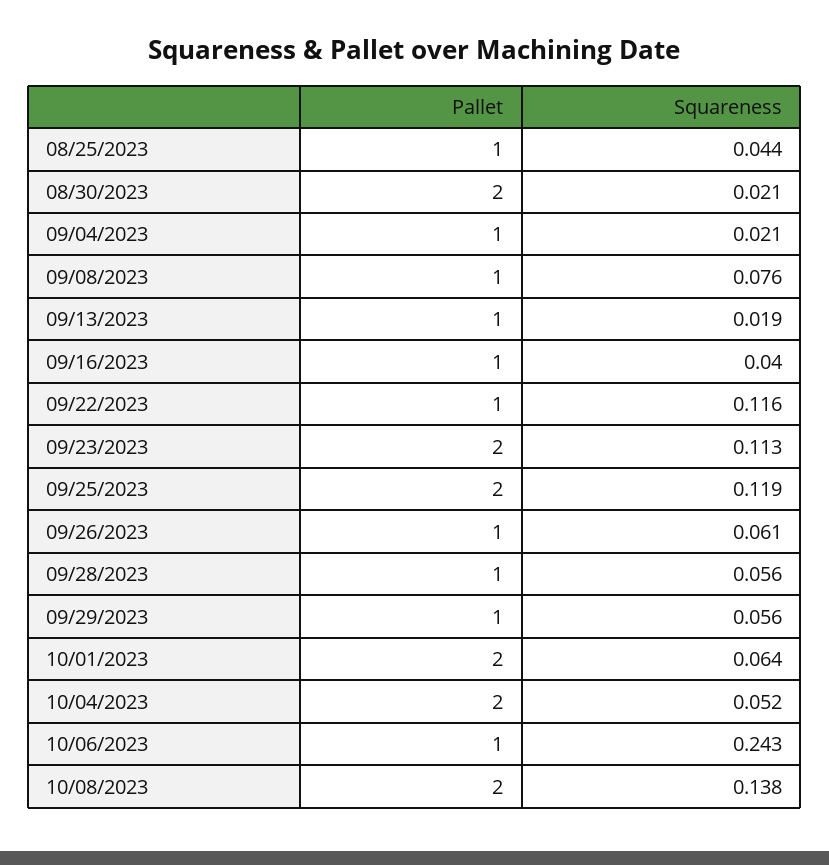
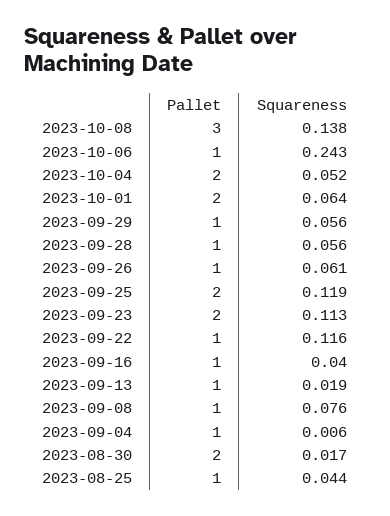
Squareness, 08/30/2023: 0.021 -> 0.017
Squareness, 09/04/2023: 0.021 -> 0.006
Pallet, 10/08/2023: 2 -> 3

